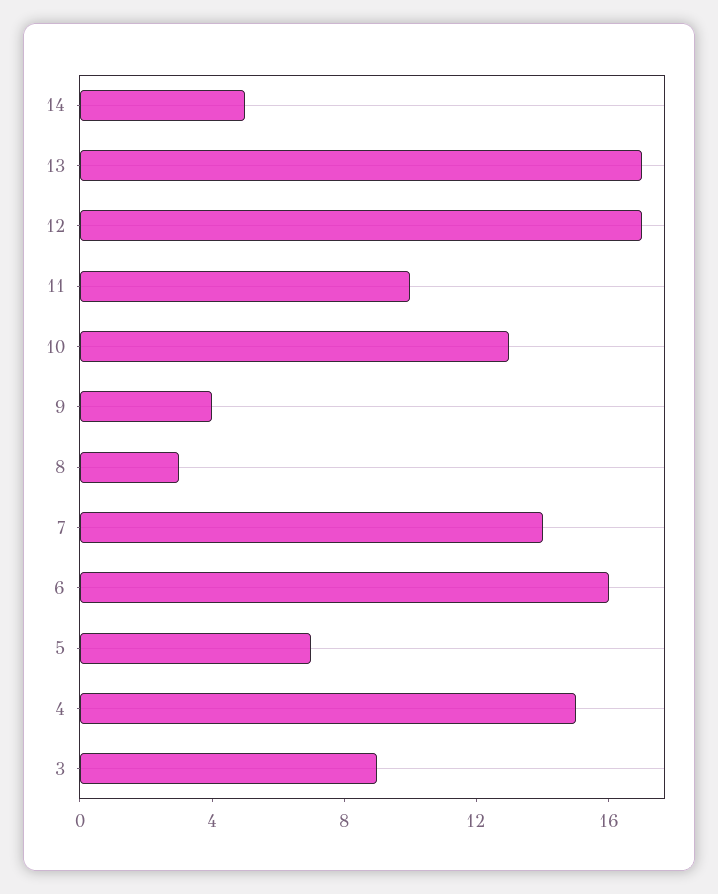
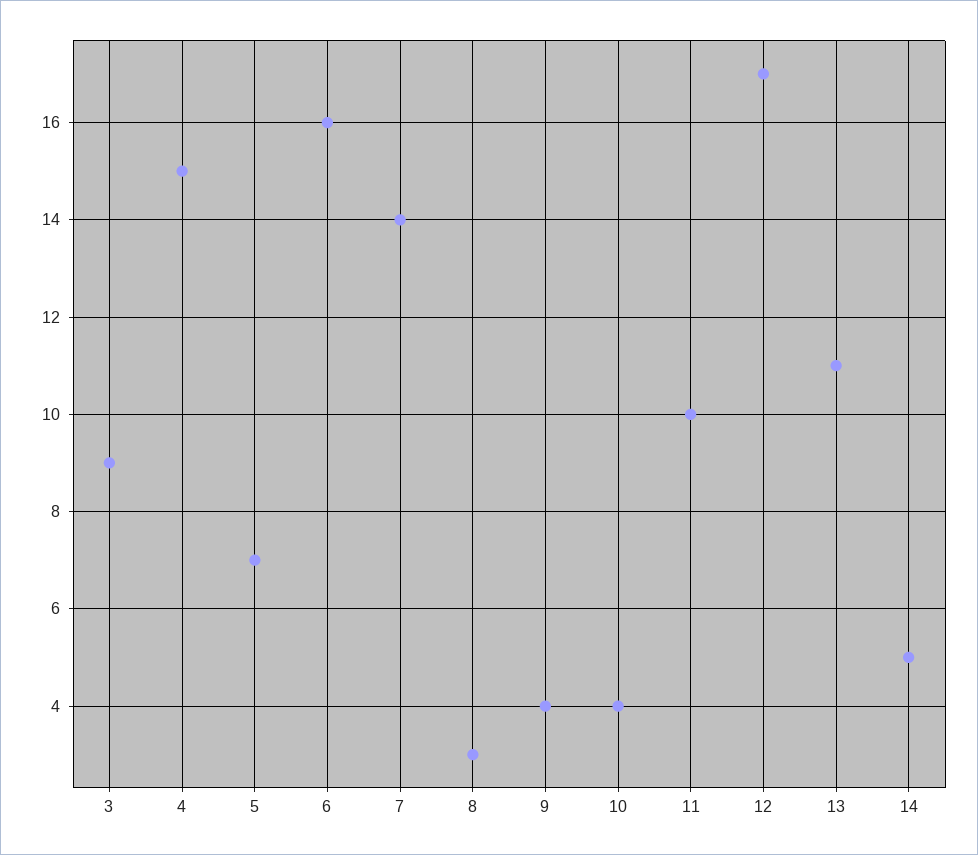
13: 17 -> 11
10: 13 -> 4

